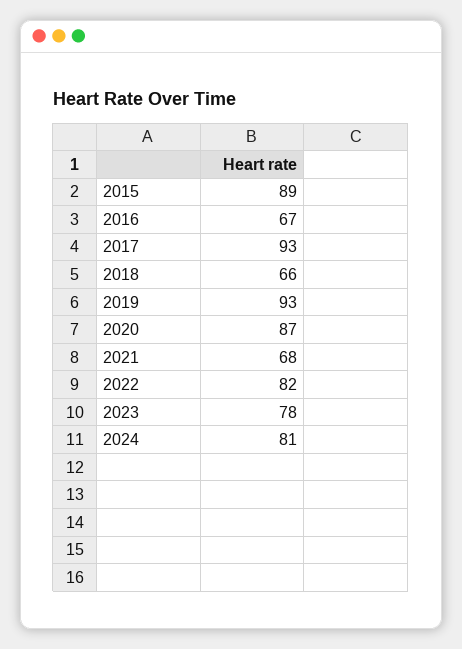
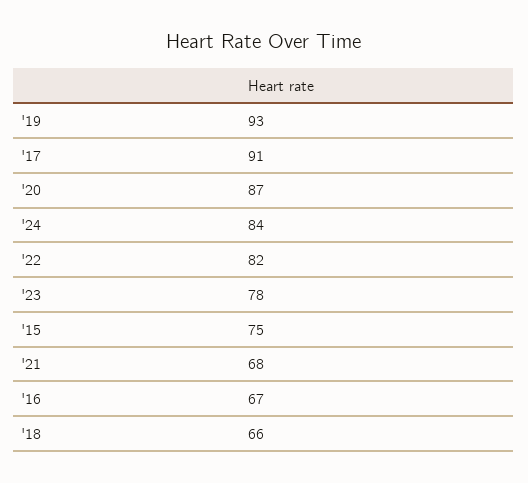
2015: 89 -> 75
2017: 93 -> 91
2024: 81 -> 84

